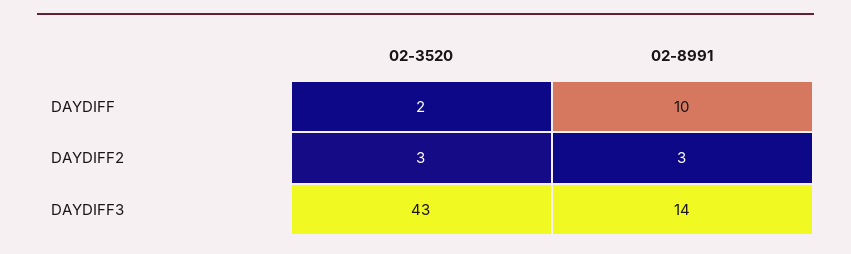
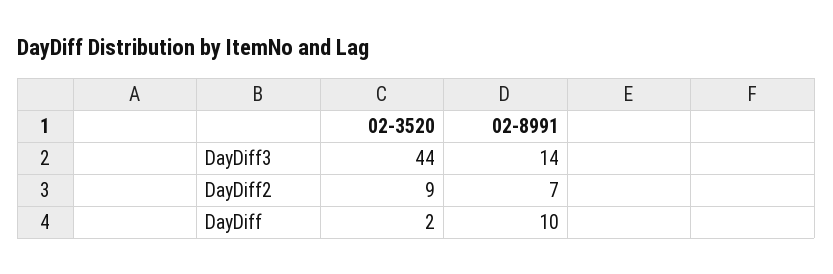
02-3520, DAYDIFF2: 3 -> 9
02-8991, DAYDIFF2: 3 -> 7
02-3520, DAYDIFF3: 43 -> 44

